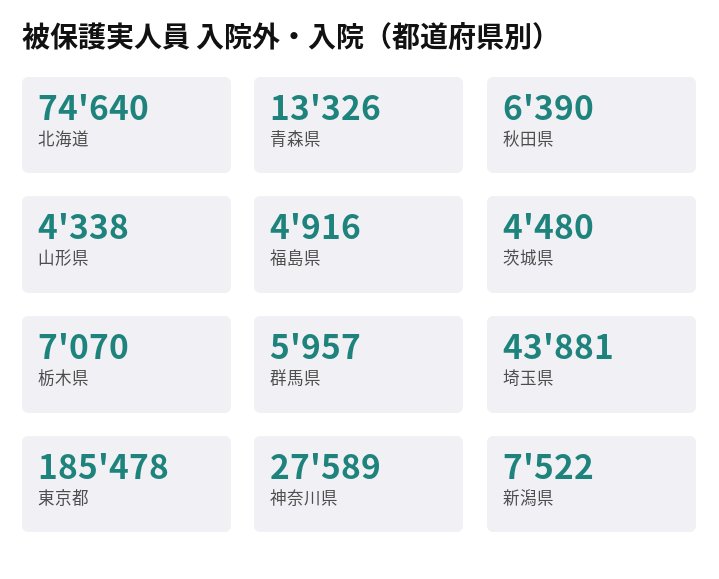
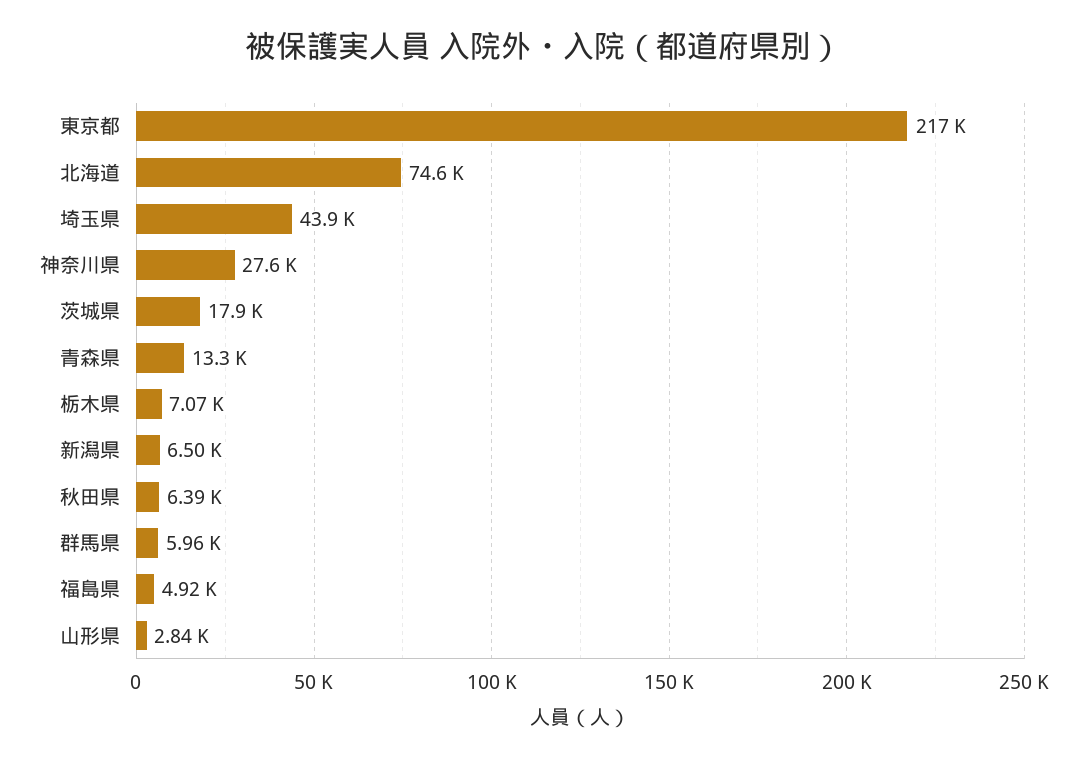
山形県: 4338 -> 2840
茨城県: 4480 -> 17900
東京都: 185478 -> 217000
新潟県: 7522 -> 6500

